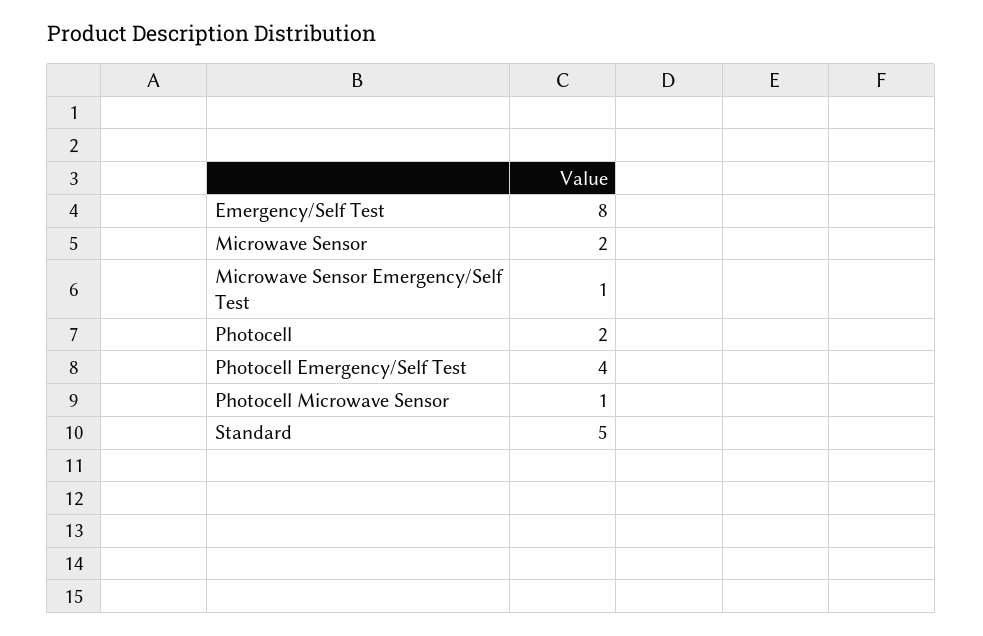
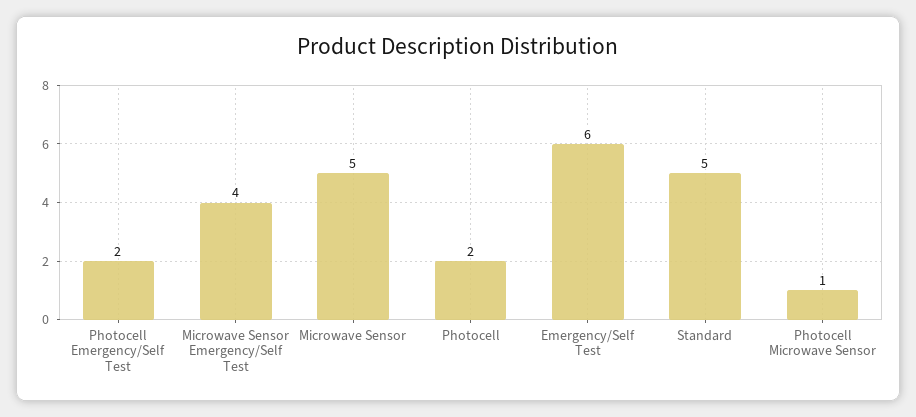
Emergency/Self Test: 8 -> 6
Microwave Sensor: 2 -> 5
Microwave Sensor Emergency/Self Test: 1 -> 4
Photocell Emergency/Self Test: 4 -> 2

